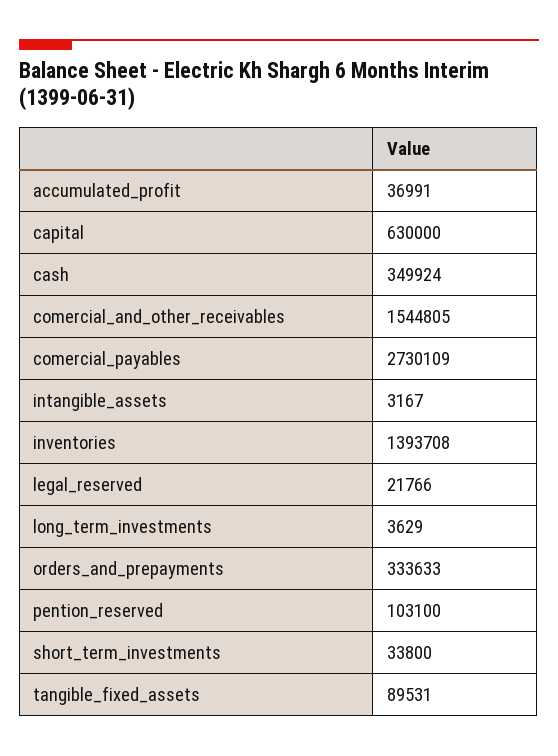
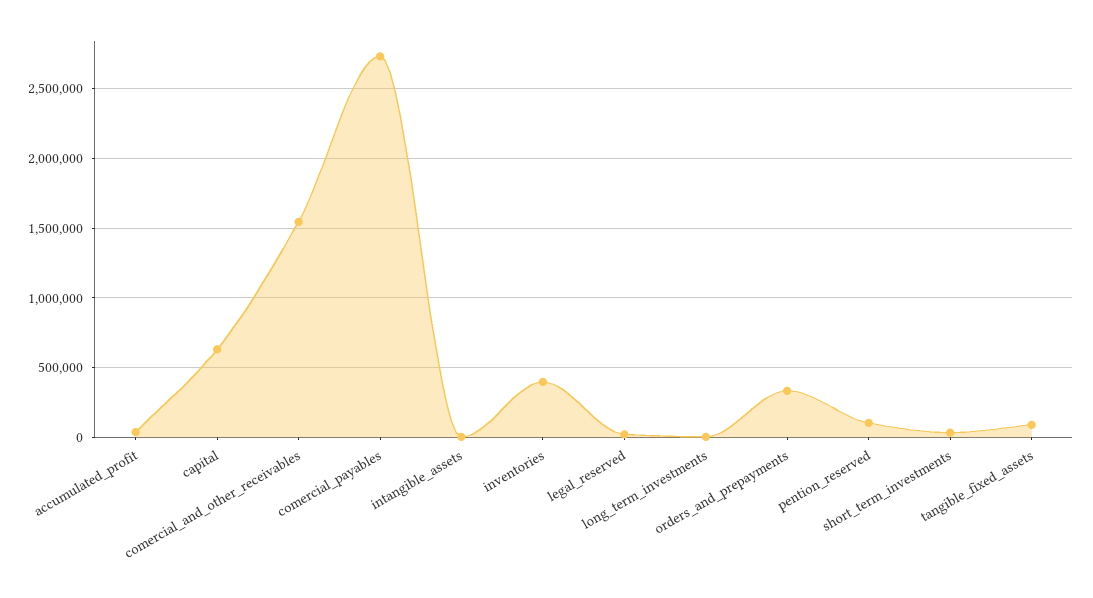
cash: 349924 -> none
inventories: 1393708 -> 400000

